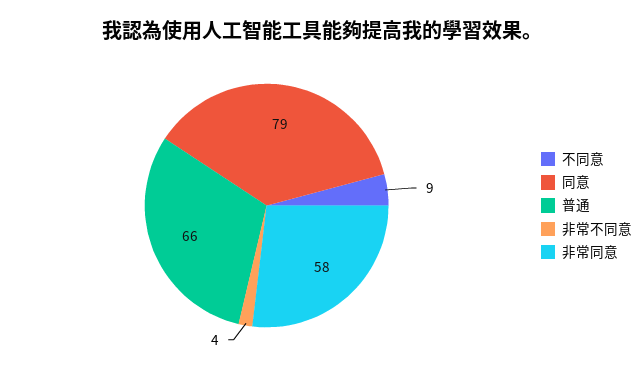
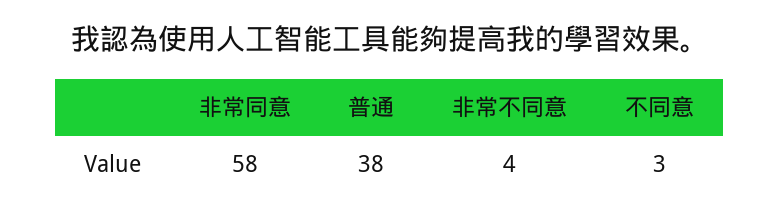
不同意: 9 -> 3
同意: 79 -> none
普通: 66 -> 38

